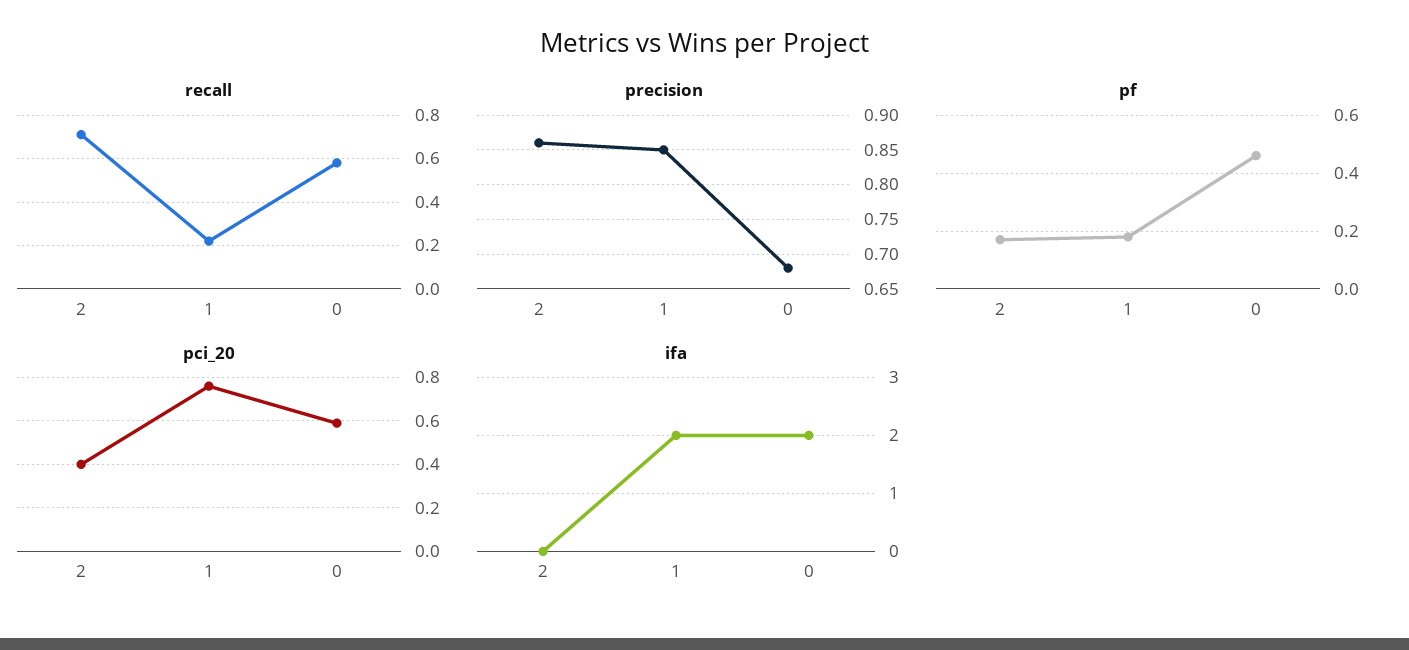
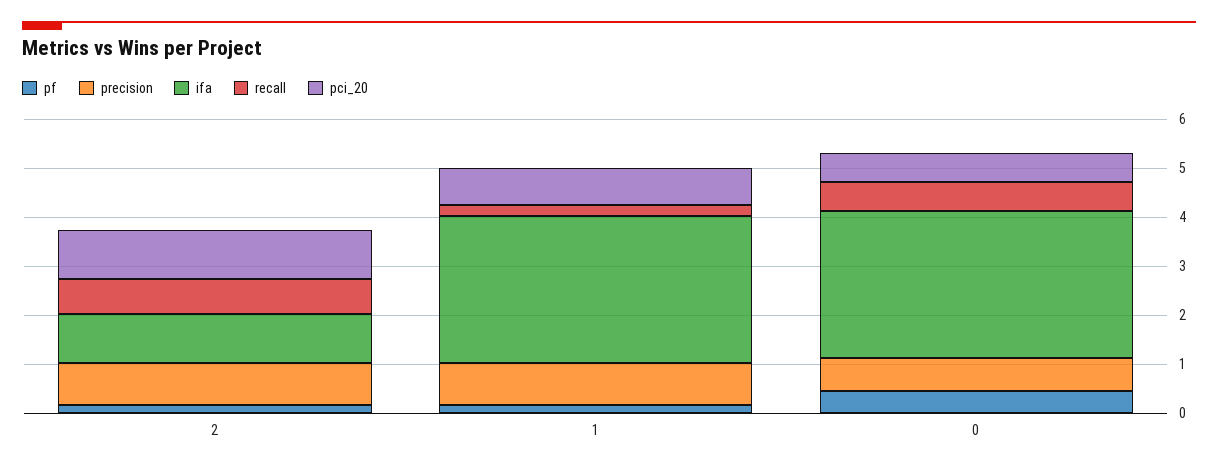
pci_20, 2: 0.4 -> 1
ifa, 2: 0 -> 1
ifa, 1: 2 -> 3
ifa, 0: 2 -> 3

